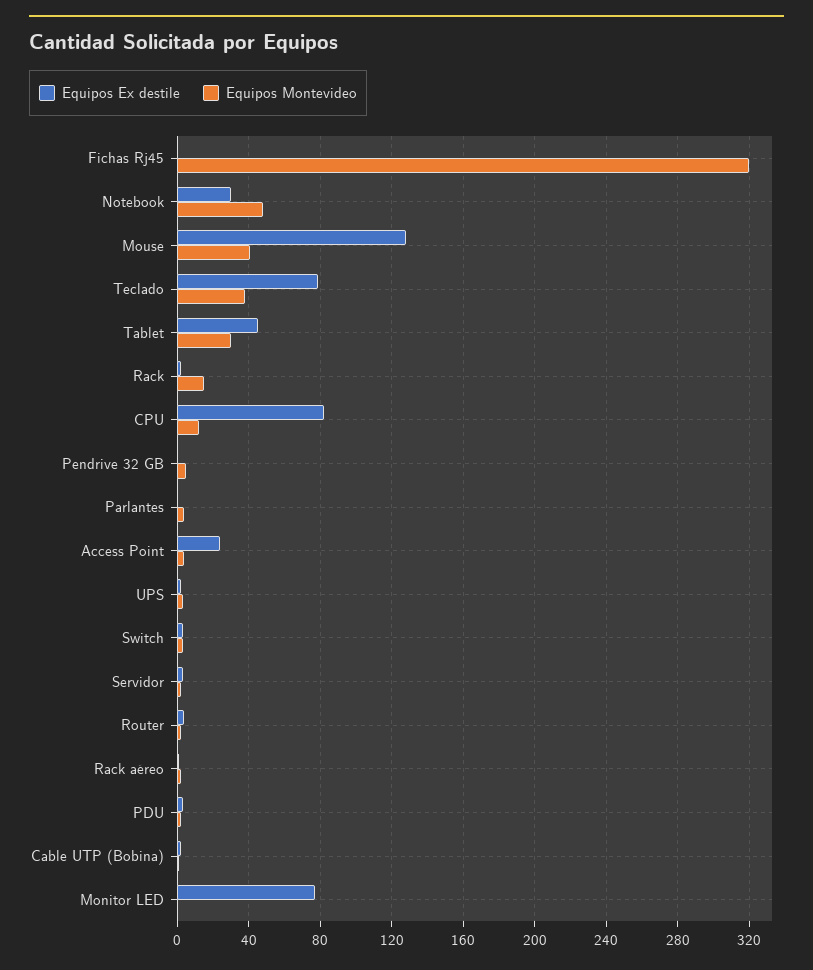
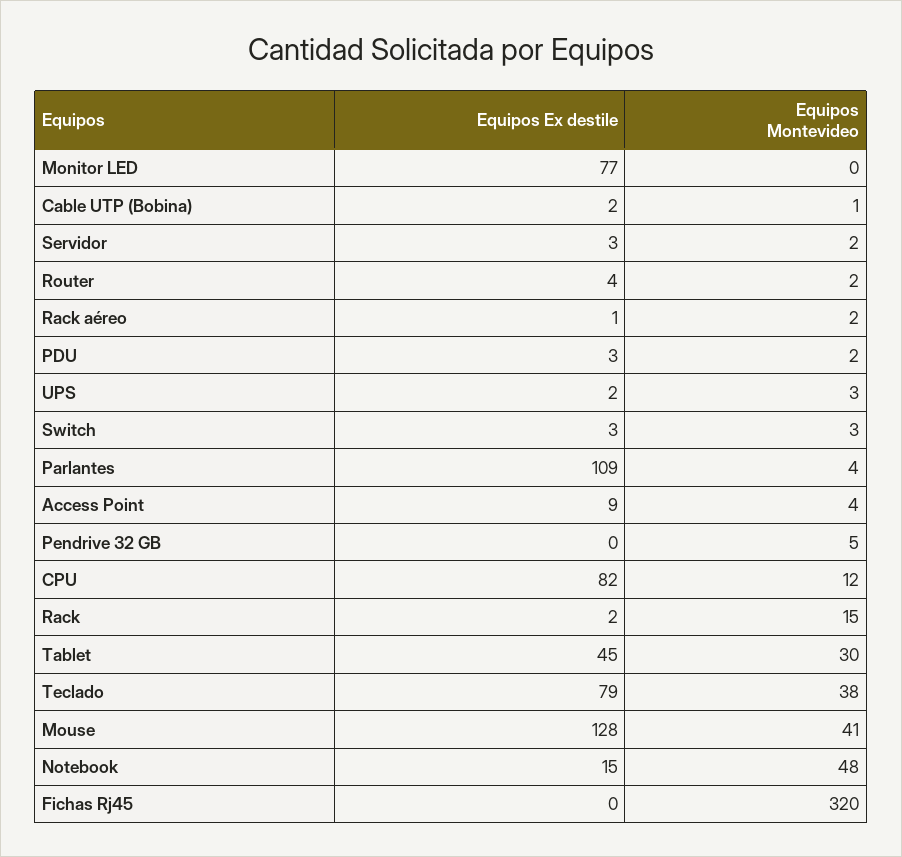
Equipos Ex destile, Notebook: 30 -> 15
Equipos Ex destile, Parlantes: 0 -> 109
Equipos Ex destile, Access Point: 25 -> 9

